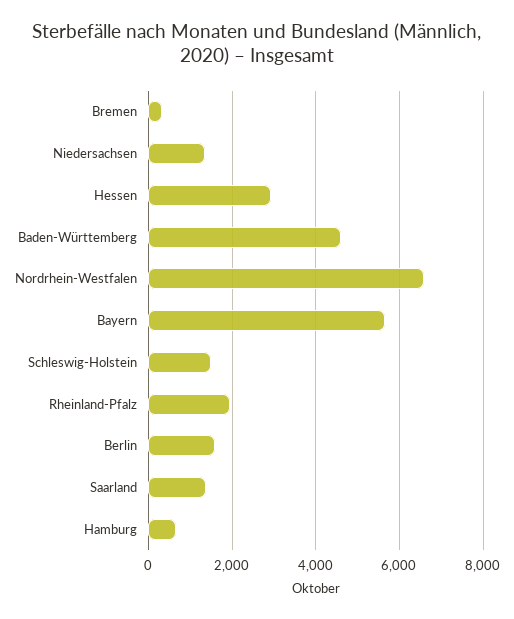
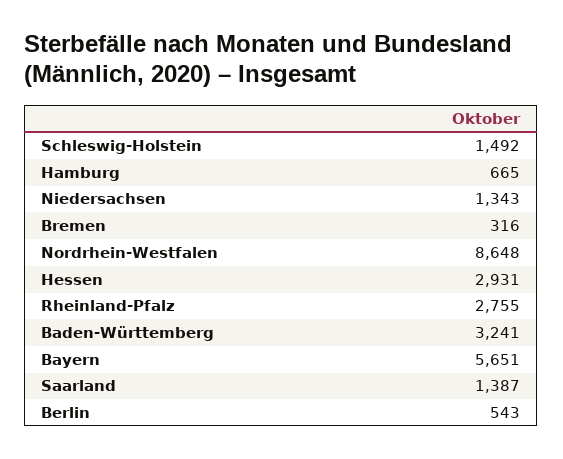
Baden-Württemberg: 4600 -> 3241
Nordrhein-Westfalen: 6600 -> 8648
Rheinland-Pfalz: 2000 -> 2755
Berlin: 1600 -> 543

